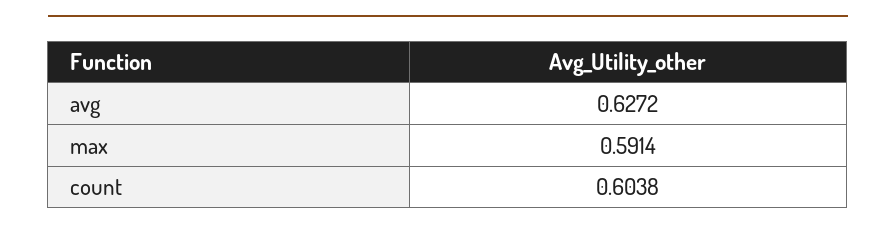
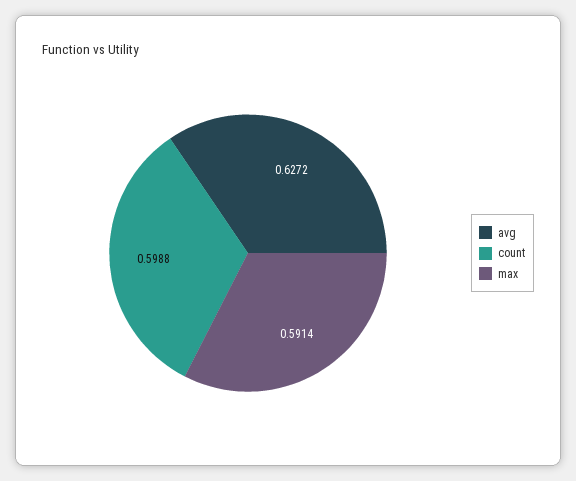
count: 0.6038 -> 0.5988

